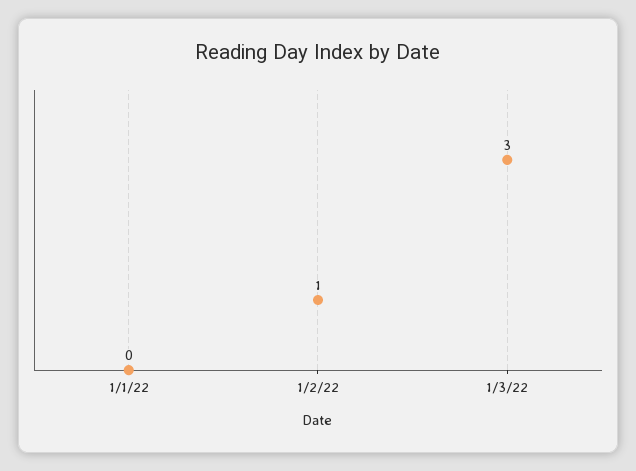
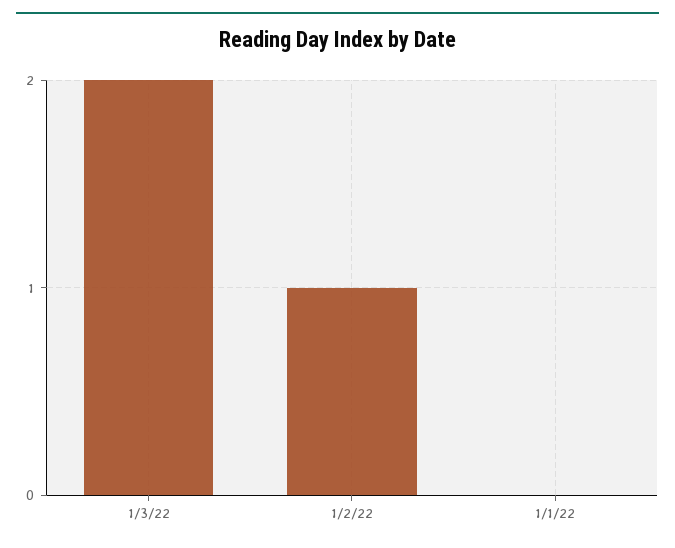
1/3/22: 3 -> 2

